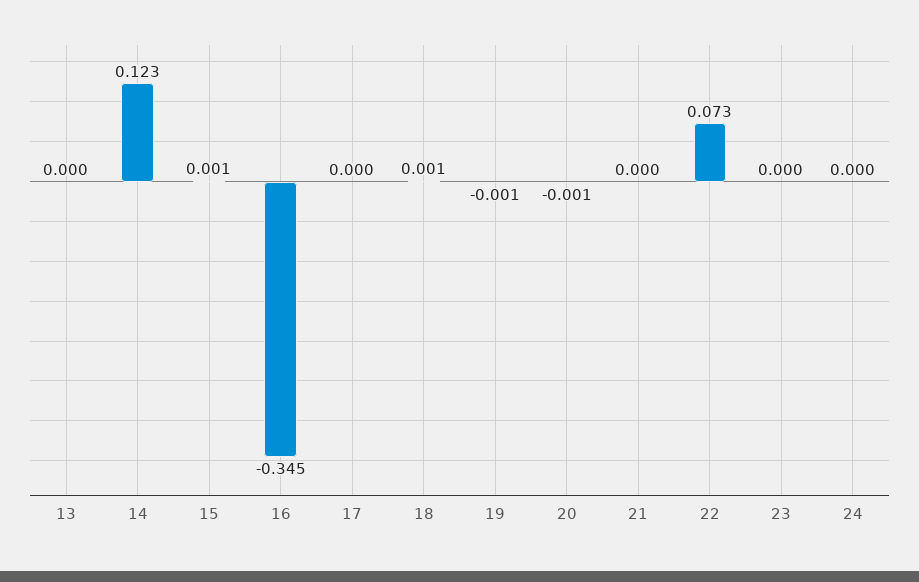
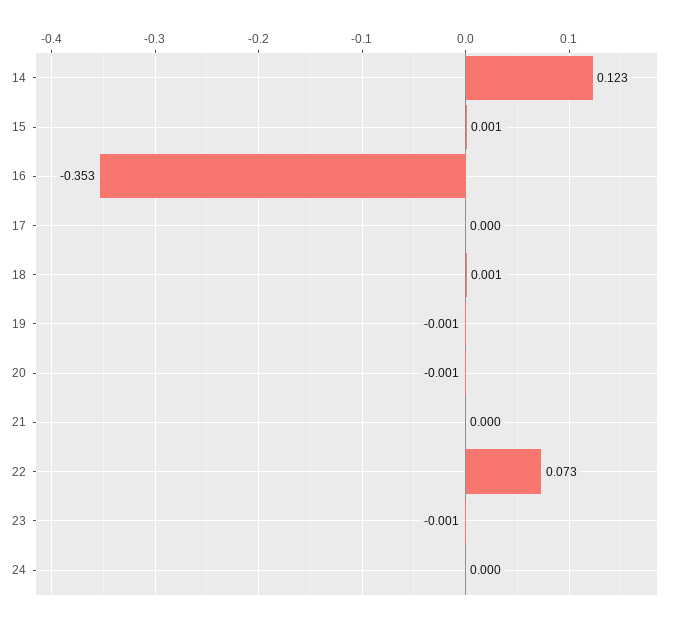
13: 0 -> none
16: -0.345 -> -0.353
23: 0 -> -0.001

